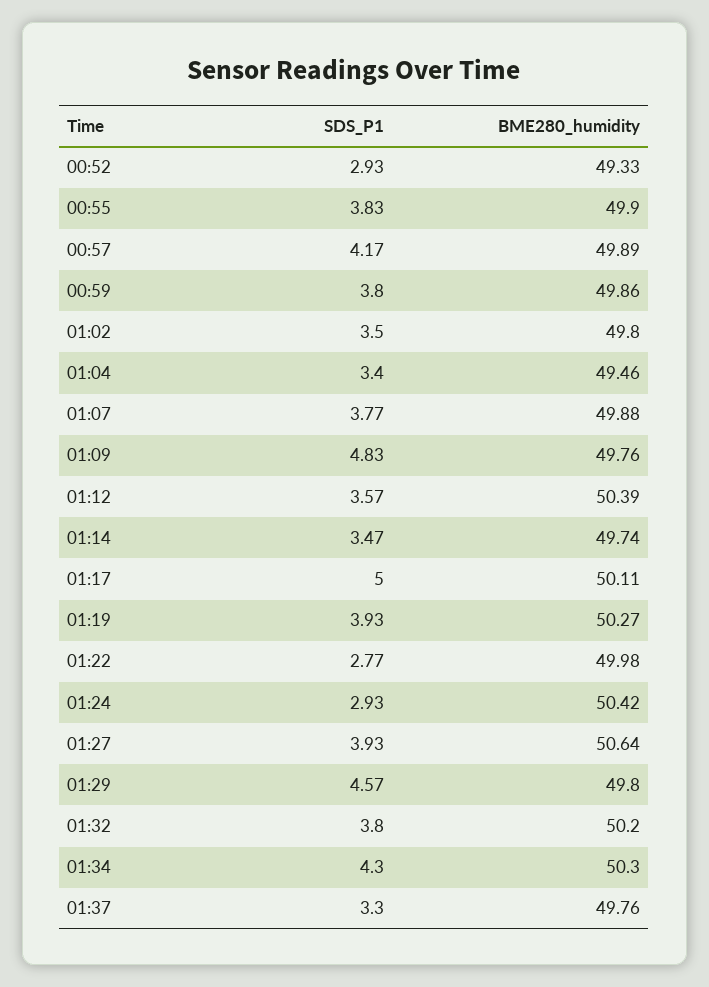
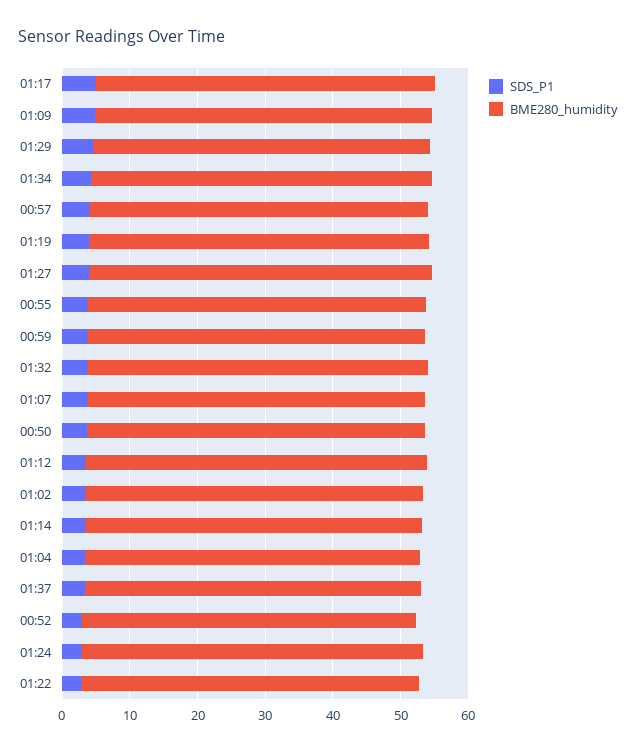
SDS_P1, 00:50: none -> 4
BME280_humidity, 00:50: none -> 50

